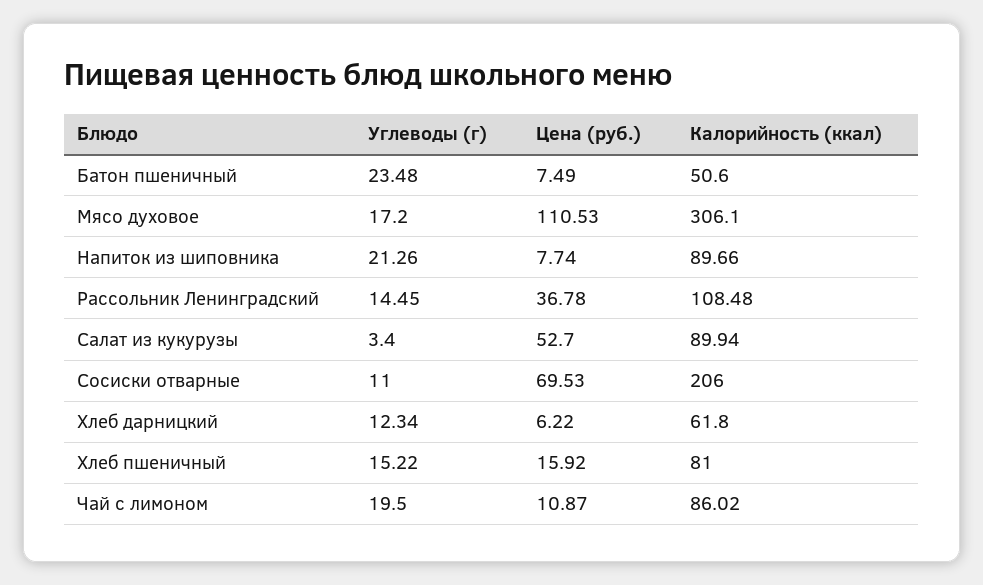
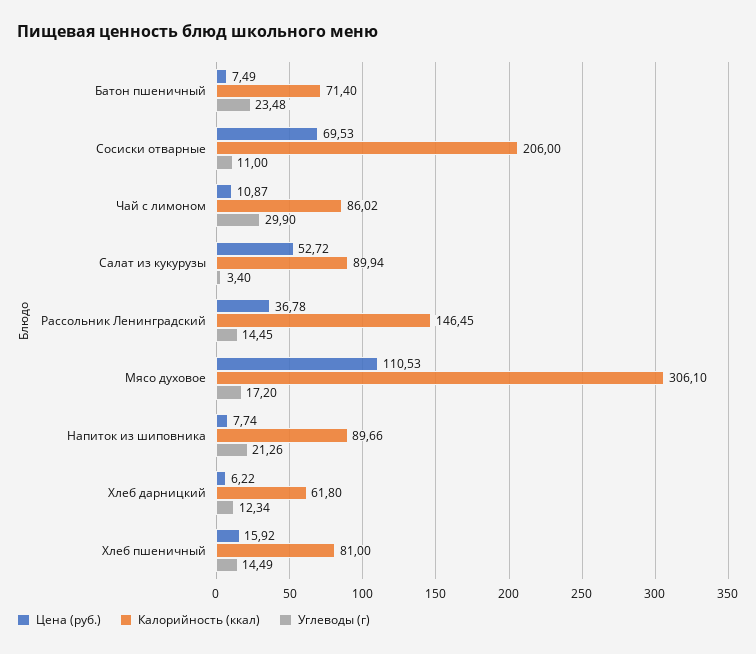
Калорийность (ккал), Батон пшеничный: 50.6 -> 71.4
Калорийность (ккал), Рассольник Ленинградский: 108.48 -> 146.45
Цена (руб.), Салат из кукурузы: 52.7 -> 52.72
Углеводы (г), Хлеб пшеничный: 15.22 -> 14.49
Углеводы (г), Чай с лимоном: 19.5 -> 29.9

